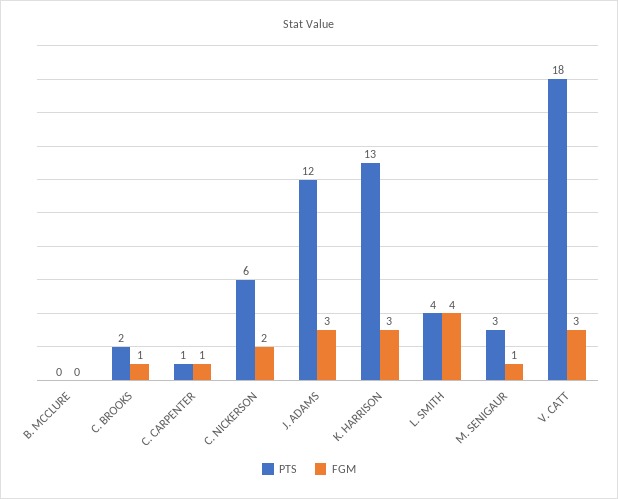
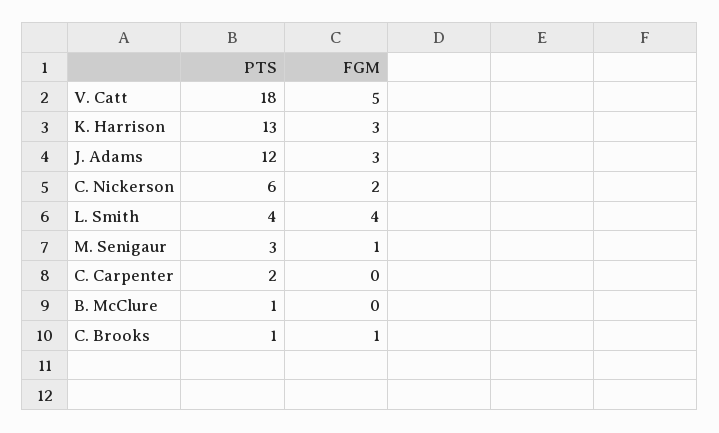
PTS, B. MCCLURE: 0 -> 1
PTS, C. BROOKS: 2 -> 1
PTS, C. CARPENTER: 1 -> 2
FGM, C. CARPENTER: 1 -> 0
FGM, V. CATT: 3 -> 5

